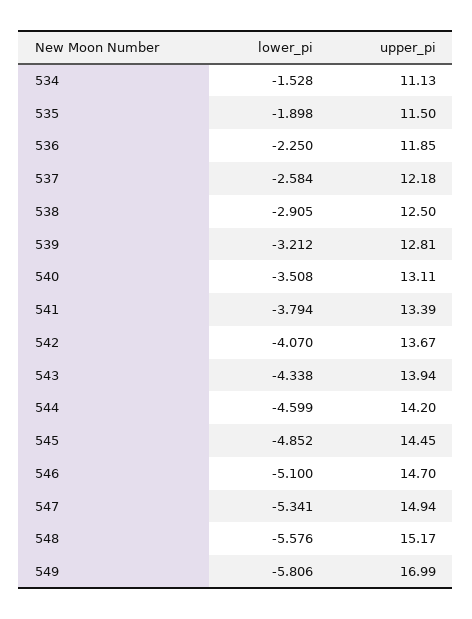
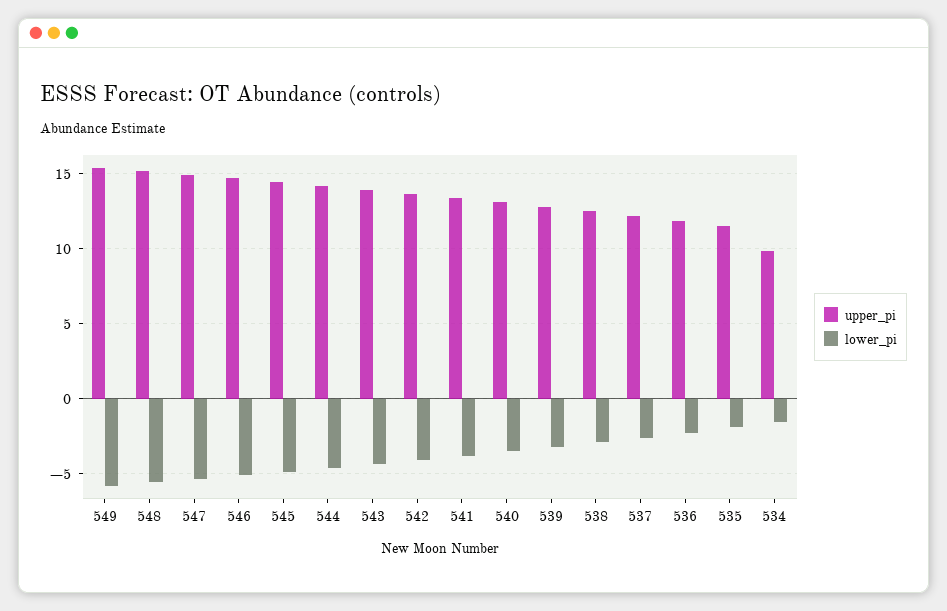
upper_pi, 534: 11.13 -> 10
upper_pi, 549: 16.99 -> 15.5

